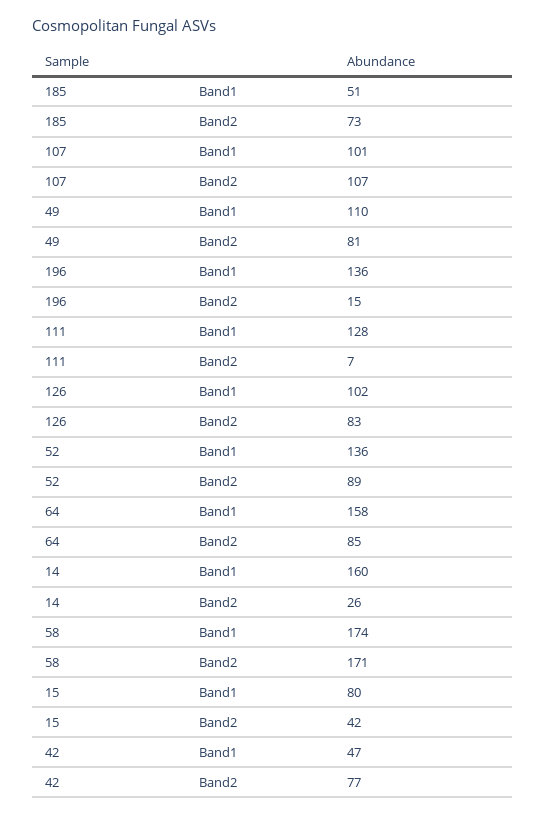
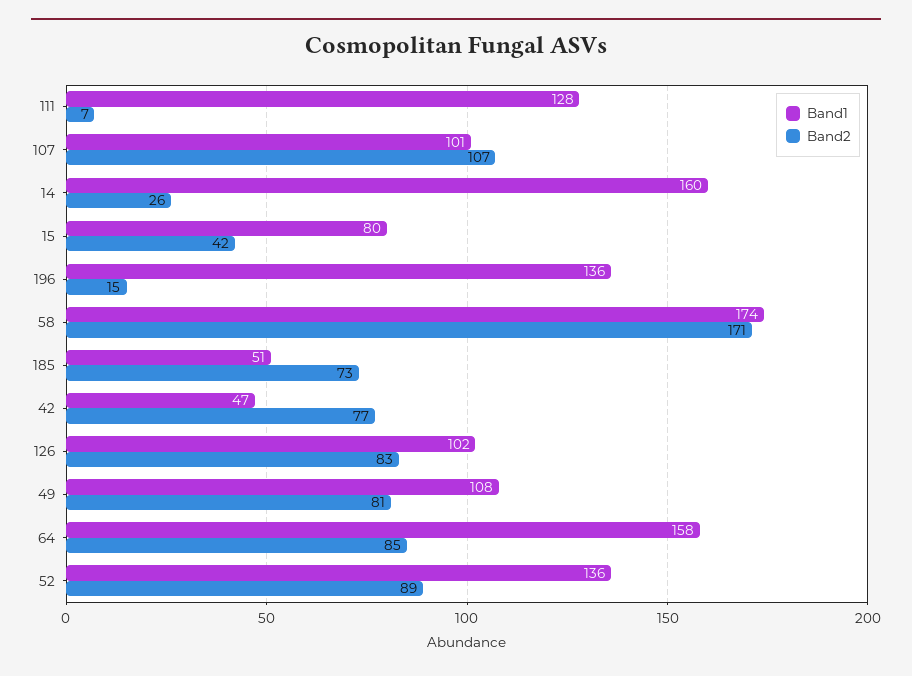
Band1, 49: 110 -> 108

